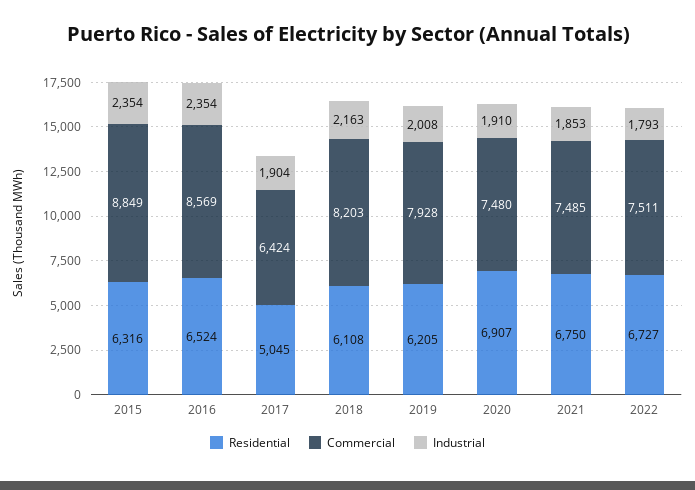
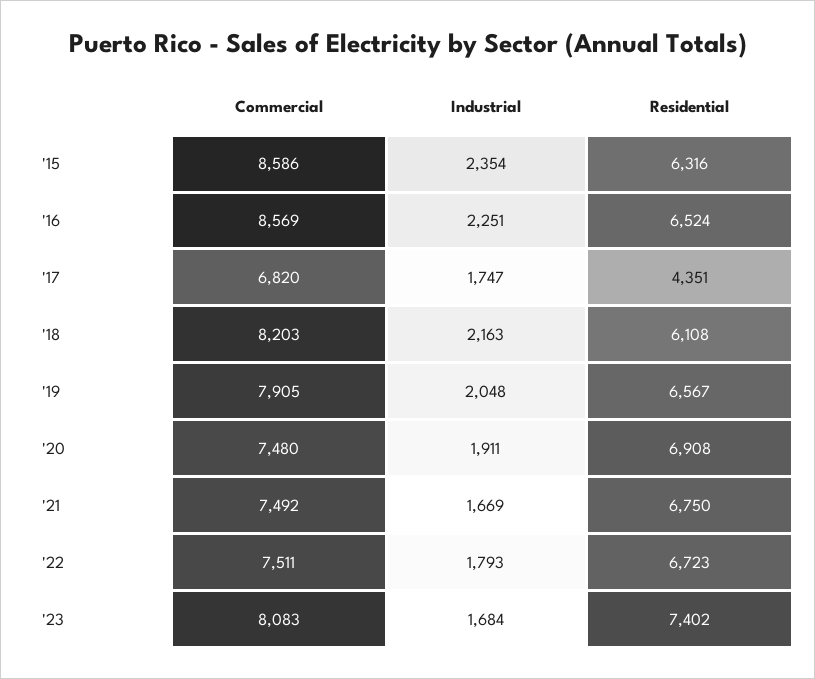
Commercial, 2015: 8849 -> 8586
Industrial, 2016: 2354 -> 2251
Residential, 2017: 5045 -> 4351
Commercial, 2017: 6424 -> 6820
Industrial, 2017: 1904 -> 1747
Residential, 2019: 6205 -> 6567
Commercial, 2019: 7928 -> 7905
Industrial, 2019: 2008 -> 2048
Residential, 2020: 6907 -> 6908
Industrial, 2020: 1910 -> 1911
Commercial, 2021: 7485 -> 7492
Industrial, 2021: 1853 -> 1669
Residential, 2022: 6727 -> 6723
Commercial, '23: none -> 8083
Industrial, '23: none -> 1684
Residential, '23: none -> 7402

